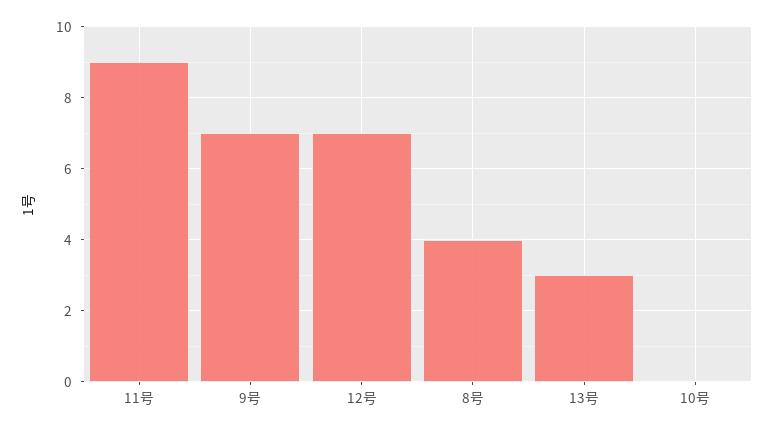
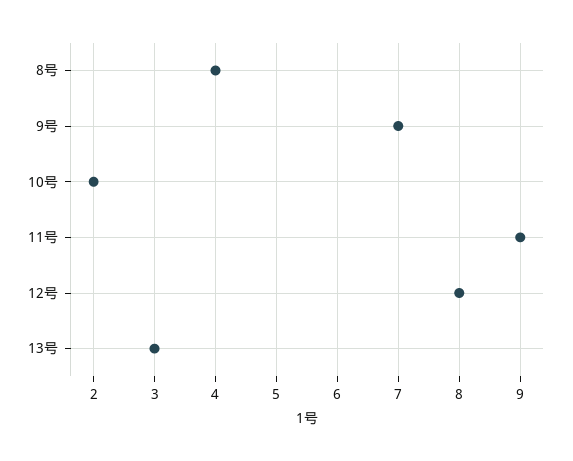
12号: 7 -> 8
10号: 0 -> 2

